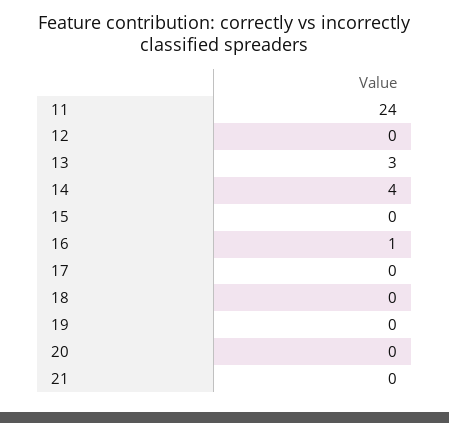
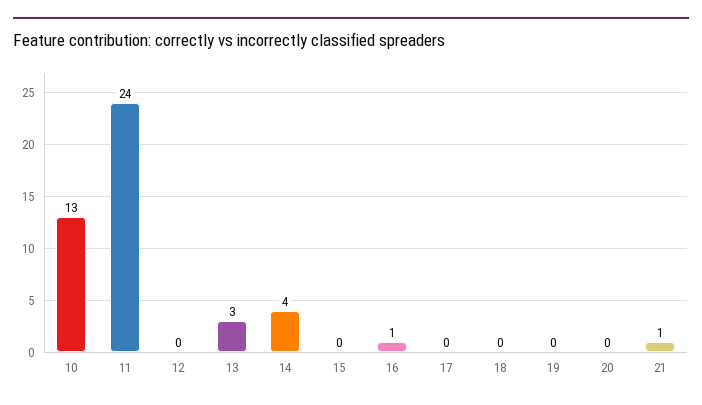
21: 0 -> 1
10: none -> 13

